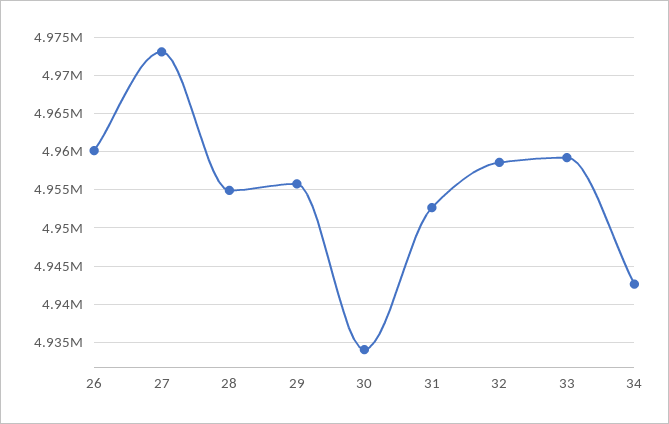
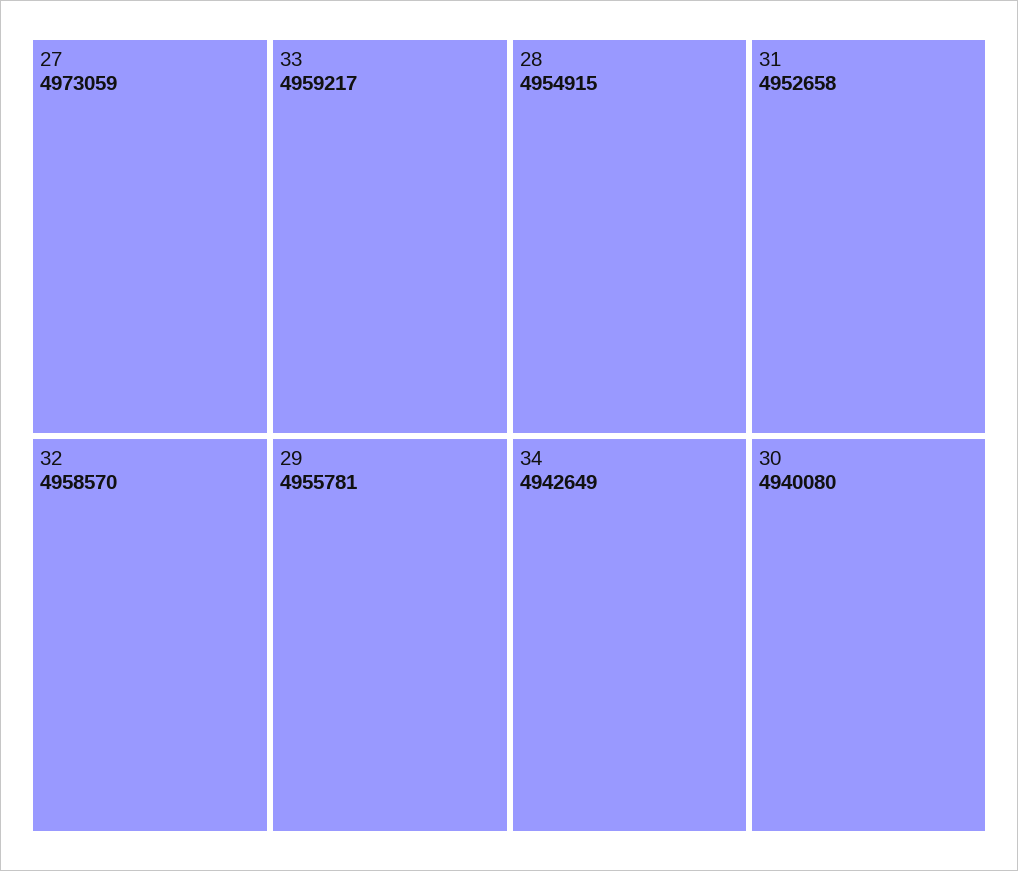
26: 4960000 -> none
30: 4934000 -> 4940080

